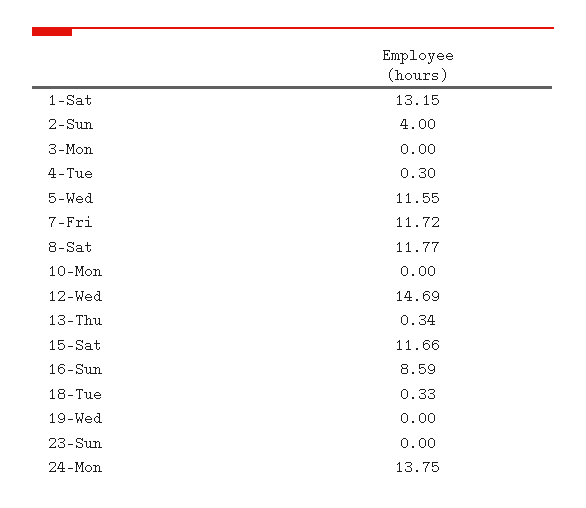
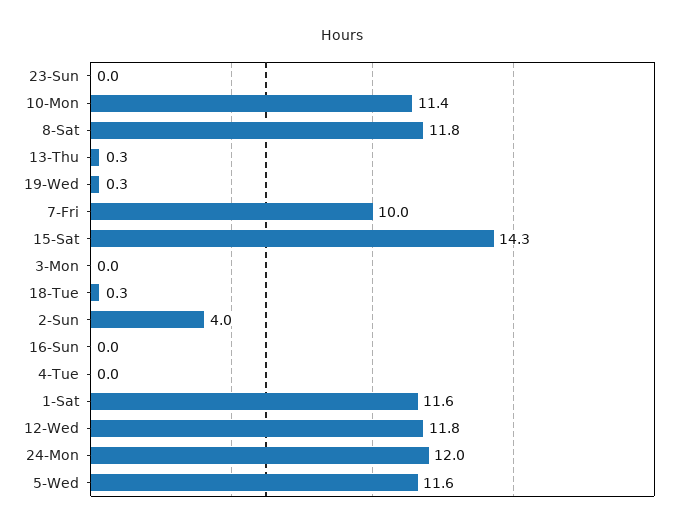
1-Sat: 13.15 -> 11.6
4-Tue: 0.3 -> 0
7-Fri: 11.72 -> 10
10-Mon: 0 -> 11.4
12-Wed: 14.69 -> 11.8
15-Sat: 11.66 -> 14.3
16-Sun: 8.59 -> 0
19-Wed: 0 -> 0.3
24-Mon: 13.75 -> 12

